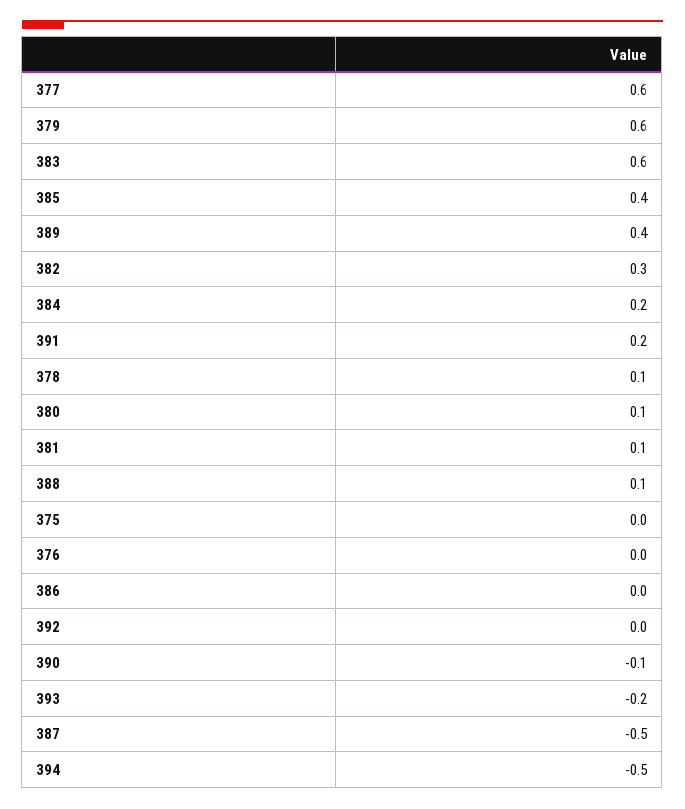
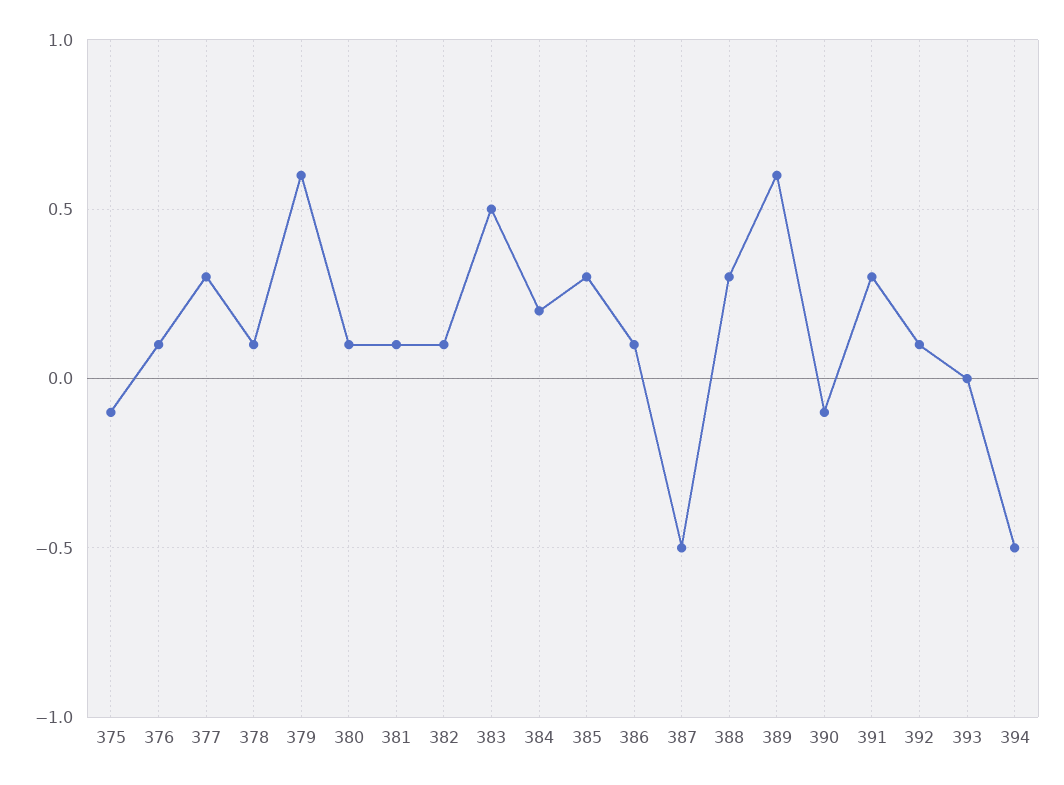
377: 0.6 -> 0.3
383: 0.6 -> 0.5
385: 0.4 -> 0.3
389: 0.4 -> 0.6
382: 0.3 -> 0.1
391: 0.2 -> 0.3
388: 0.1 -> 0.3
375: 0 -> -0.1
376: 0 -> 0.1
386: 0 -> 0.1
392: 0 -> 0.1
393: -0.2 -> 0

